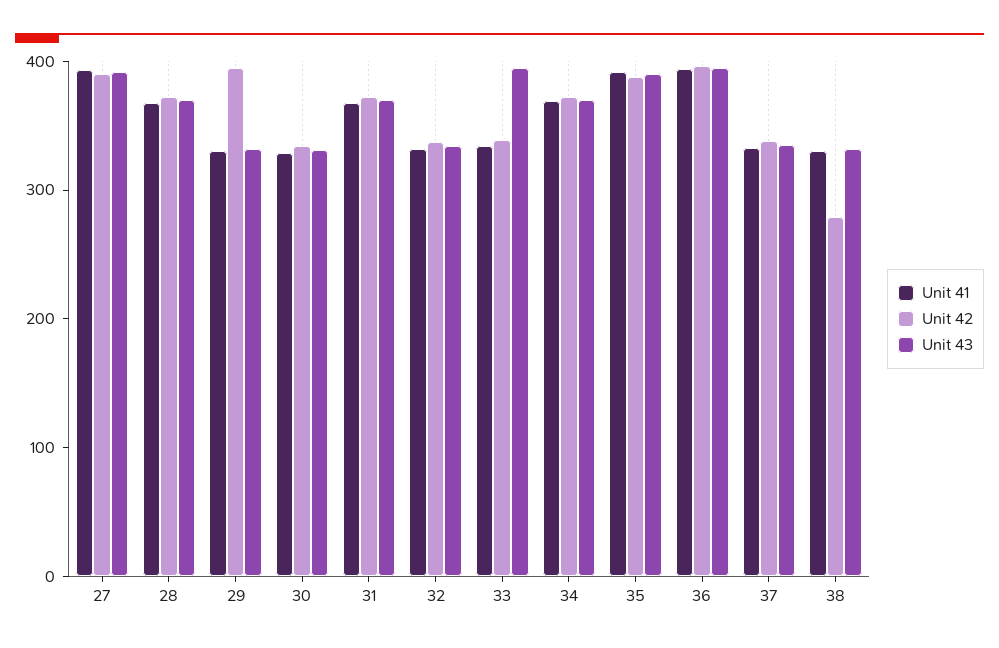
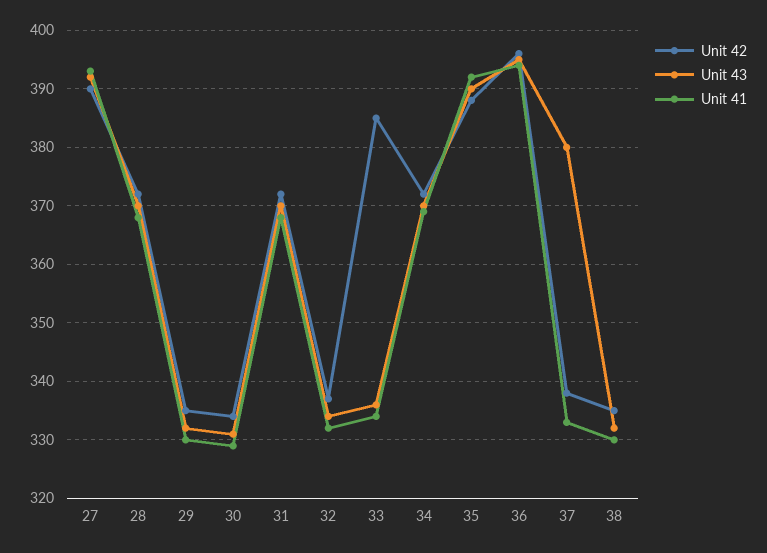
Unit 42, 29: 400 -> 335
Unit 42, 33: 340 -> 385
Unit 43, 33: 400 -> 335
Unit 43, 37: 340 -> 380
Unit 42, 38: 280 -> 335

